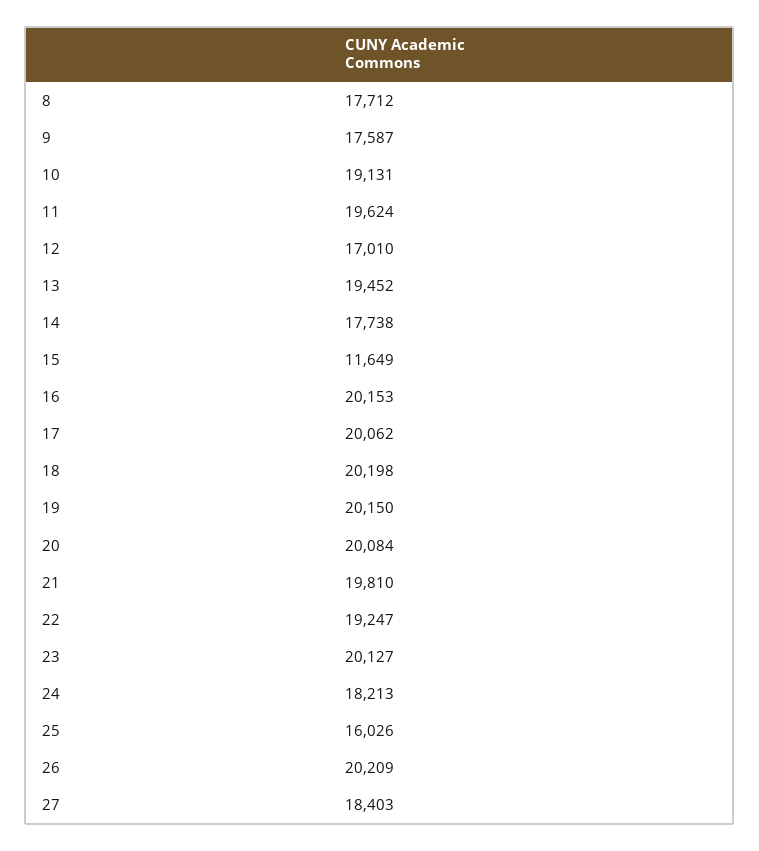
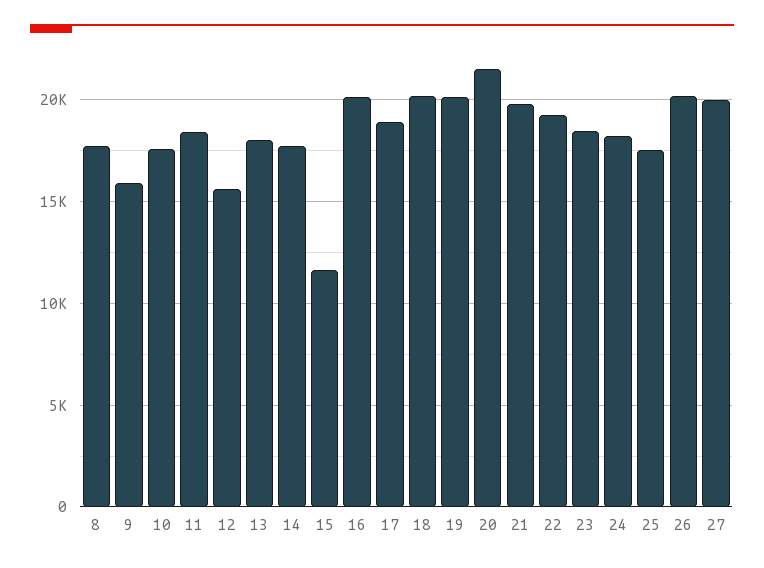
9: 17587 -> 16000
10: 19131 -> 17500
11: 19624 -> 18500
12: 17010 -> 15500
13: 19452 -> 18000
17: 20062 -> 19000
20: 20084 -> 21500
23: 20127 -> 18500
25: 16026 -> 17500
27: 18403 -> 20000

